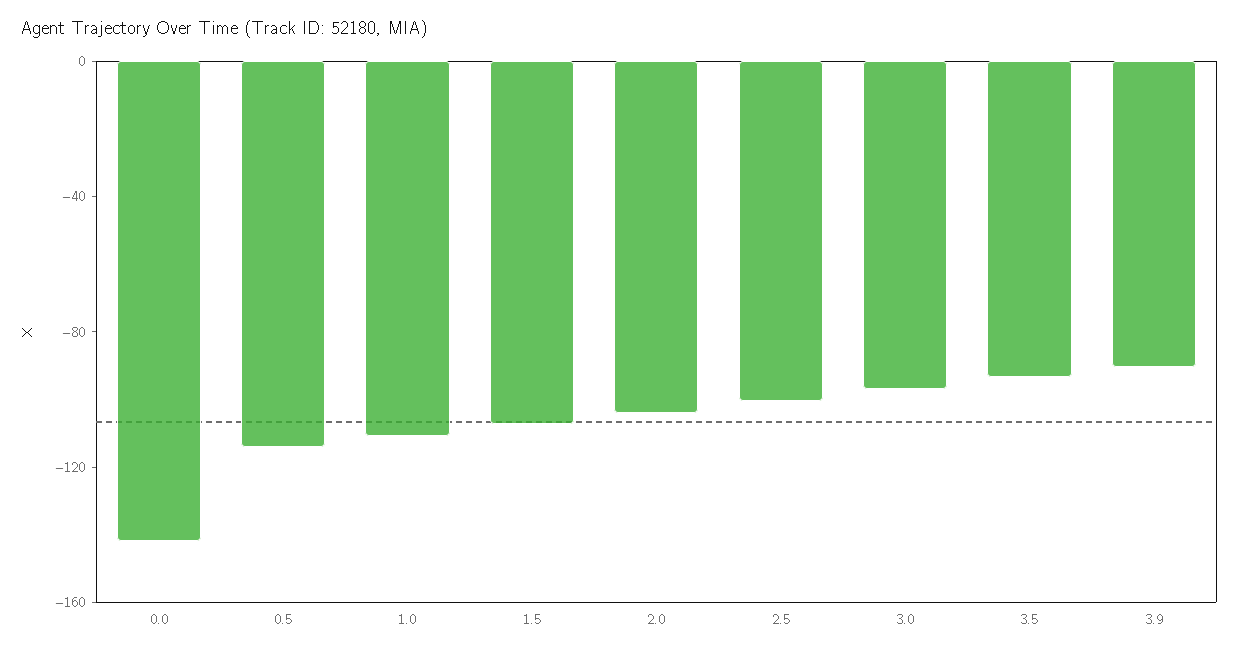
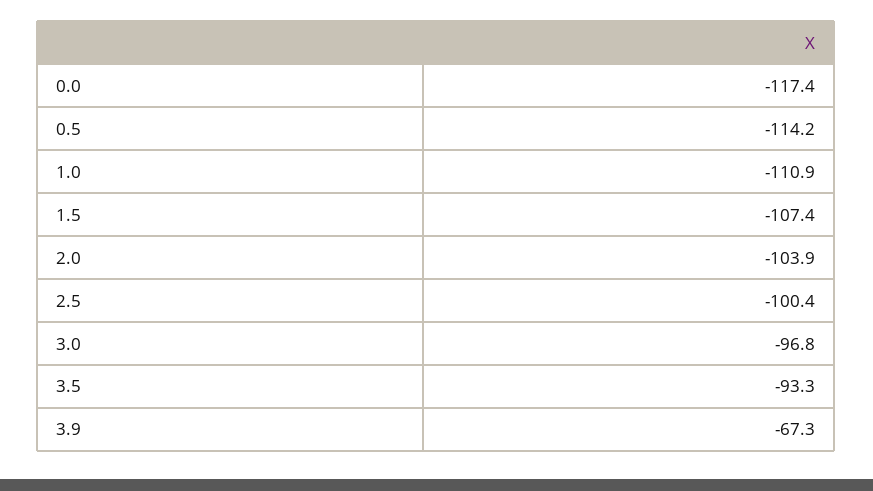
0.0: -140 -> -117.4
3.9: -90 -> -67.3

